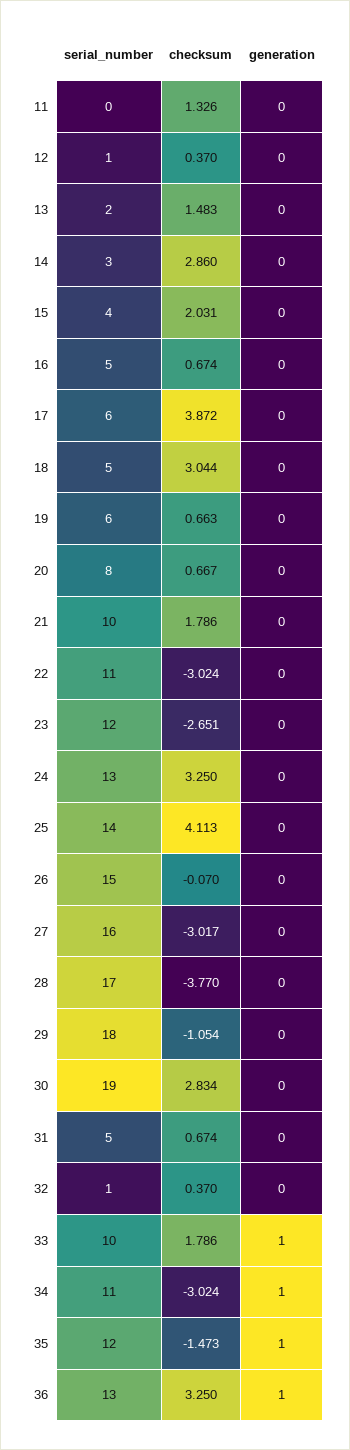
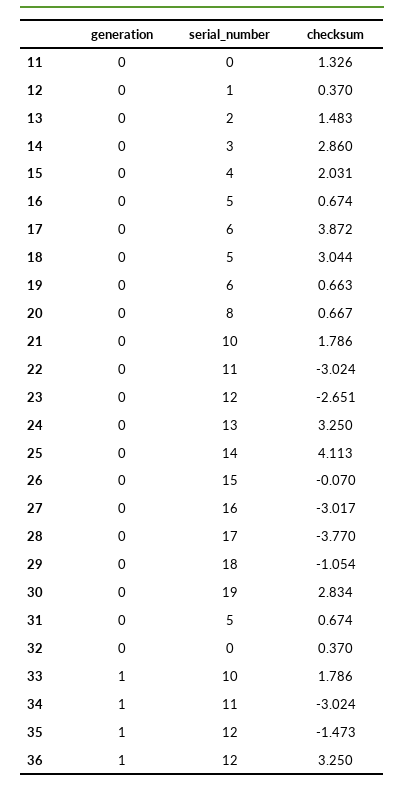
serial_number, 32: 1 -> 0
serial_number, 36: 13 -> 12

